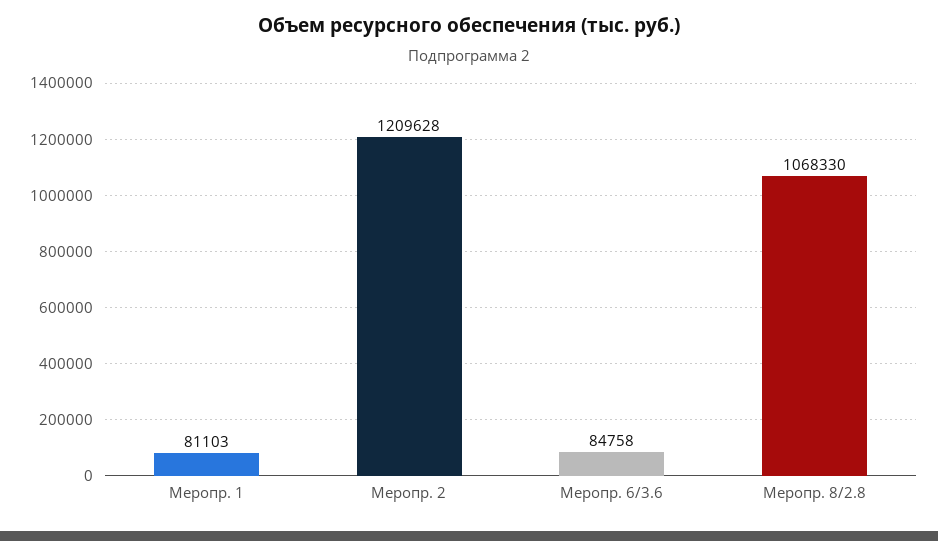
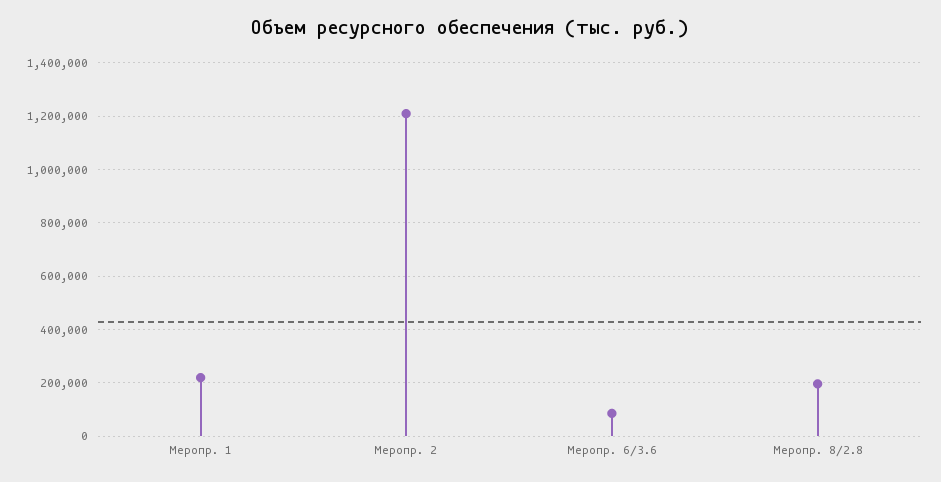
Меропр. 1: 81103 -> 225000
Меропр. 8/2.8: 1068330 -> 200000

